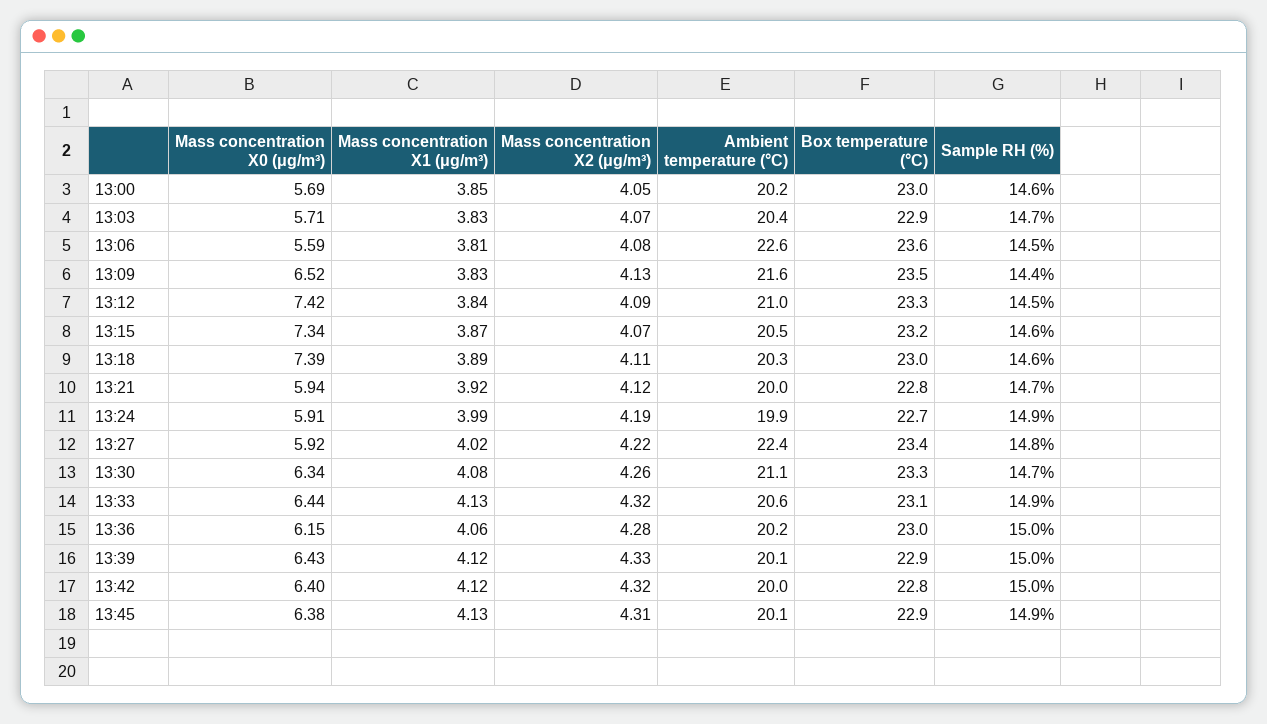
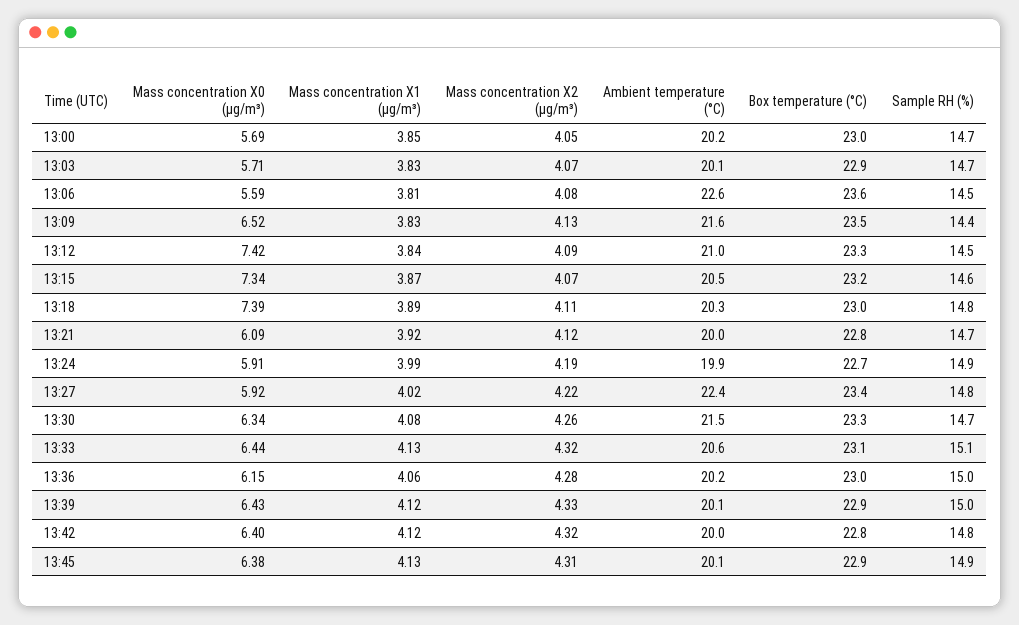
Sample RH (%), 13:00: 14.6 -> 14.7
Ambient temperature (°C), 13:03: 20.4 -> 20.1
Sample RH (%), 13:18: 14.6 -> 14.8
Mass concentration X0 (μg/m³), 13:21: 5.94 -> 6.09
Ambient temperature (°C), 13:30: 21.1 -> 21.5
Sample RH (%), 13:33: 14.9 -> 15.1
Sample RH (%), 13:42: 15 -> 14.8

